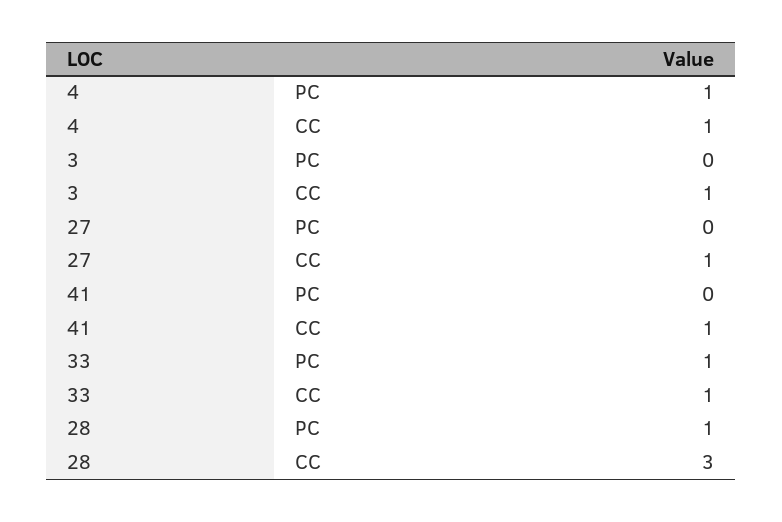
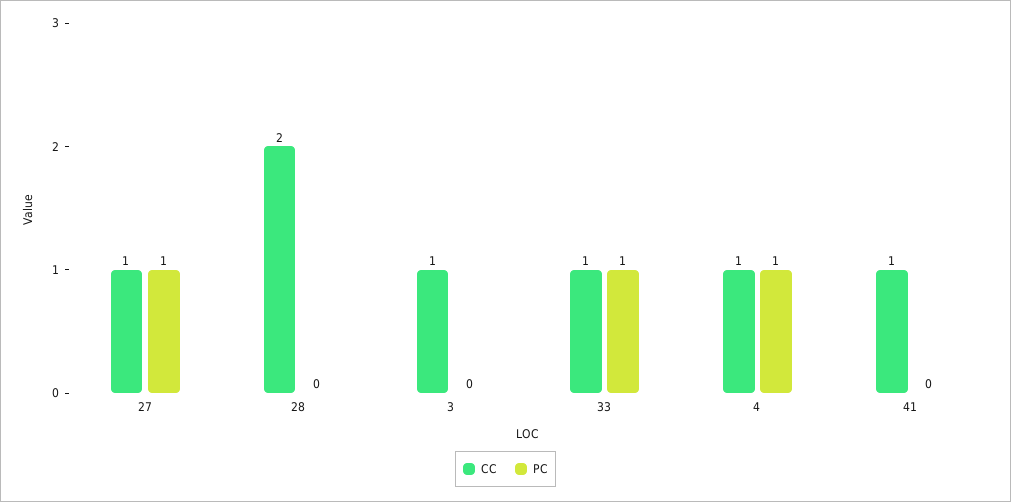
PC, 27: 0 -> 1
PC, 28: 1 -> 0
CC, 28: 3 -> 2

